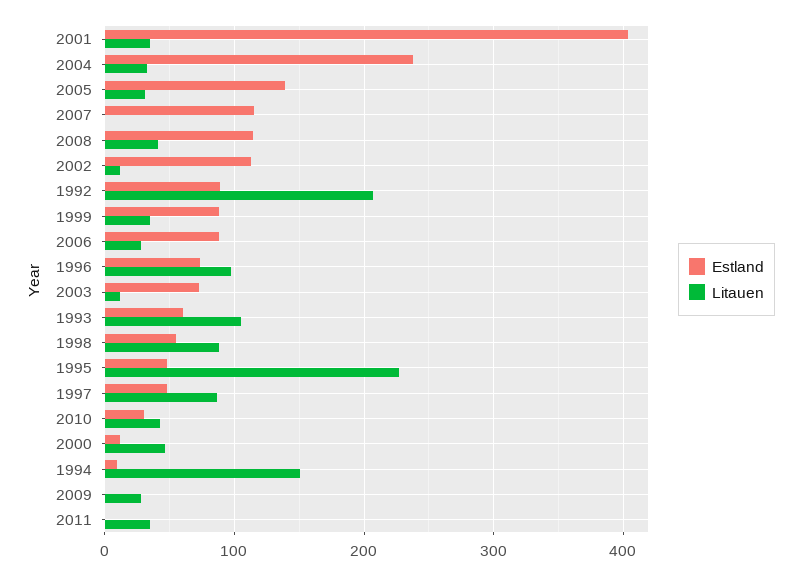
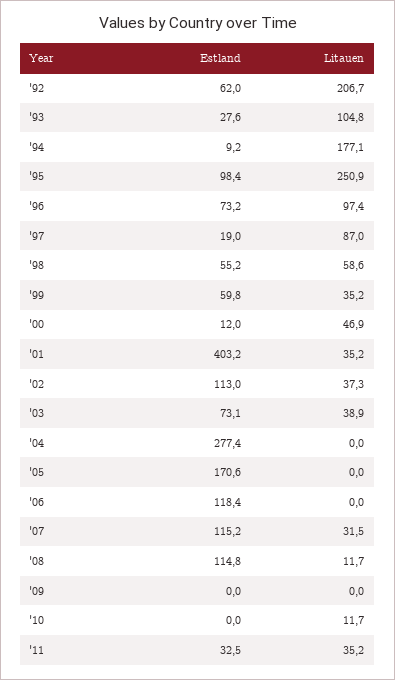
Estland, 2004: 240 -> 277.4
Litauen, 2004: 30 -> 0
Estland, 2005: 140 -> 170.6
Litauen, 2005: 30 -> 0
Litauen, 2007: 0 -> 31.5
Litauen, 2008: 40 -> 11.7
Litauen, 2002: 10 -> 37.3
Estland, 1992: 90 -> 62
Estland, 1999: 90 -> 59.8
Estland, 2006: 90 -> 118.4
Litauen, 2006: 30 -> 0
Litauen, 2003: 10 -> 38.9
Estland, 1993: 60 -> 27.6
Litauen, 1998: 90 -> 58.6
Estland, 1995: 50 -> 98.4
Litauen, 1995: 230 -> 250.9
Estland, 1997: 50 -> 19
Estland, 2010: 30 -> 0
Litauen, 2010: 40 -> 11.7
Litauen, 1994: 150 -> 177.1
Litauen, 2009: 30 -> 0
Estland, 2011: 0 -> 32.5

